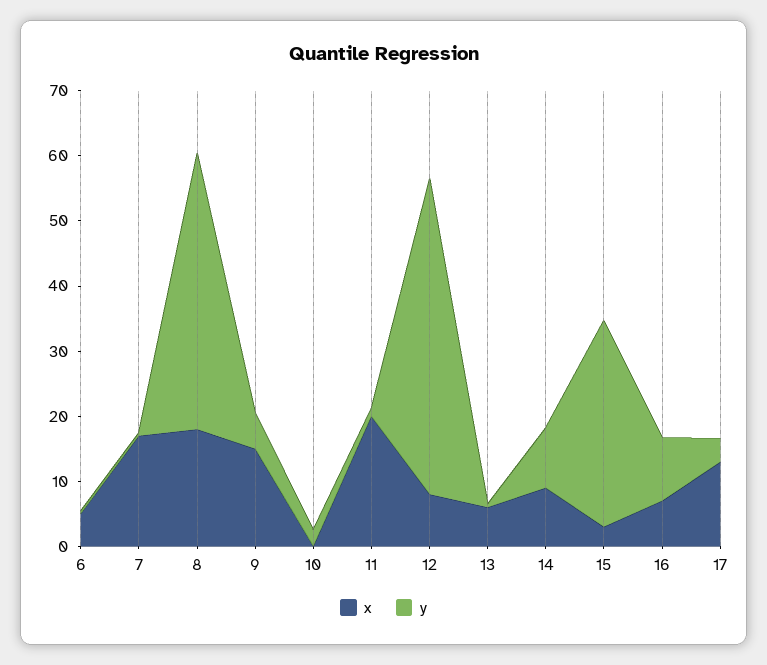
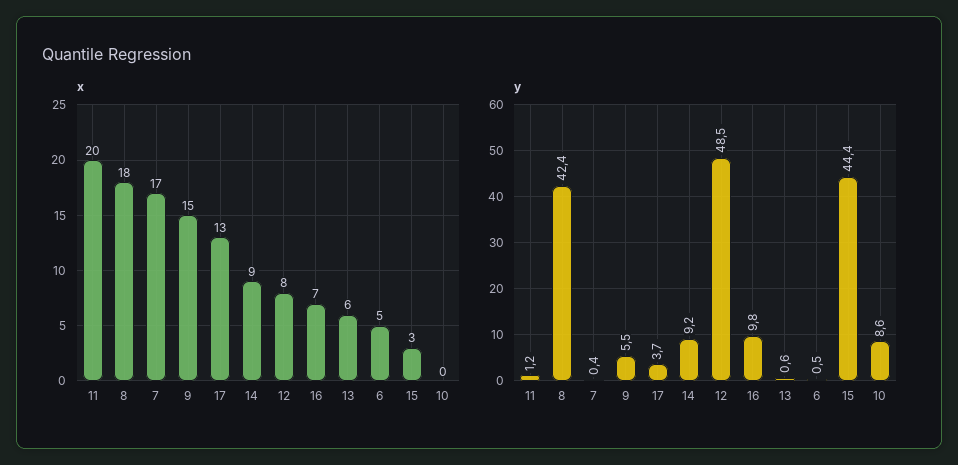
y, 10: 2 -> 8.6
y, 15: 32 -> 44.4

